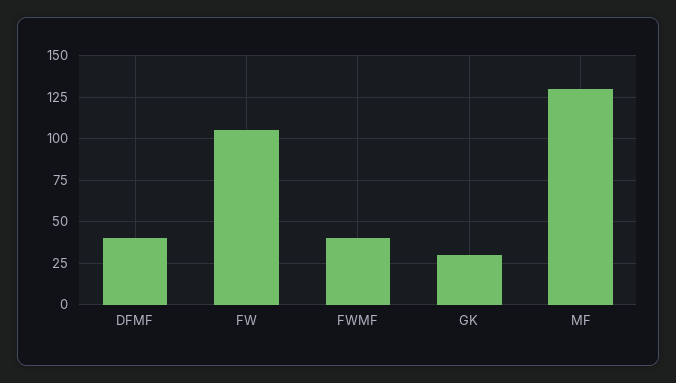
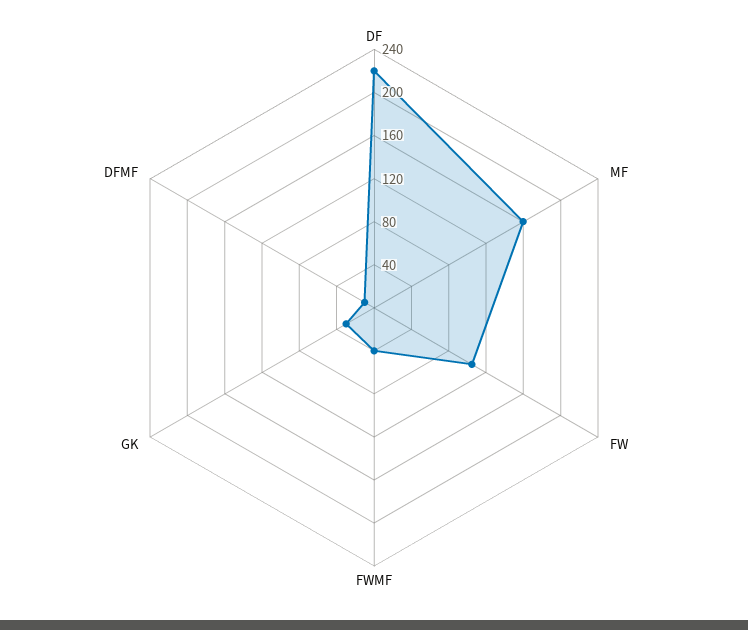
DFMF: 40 -> 10
MF: 130 -> 160
DF: none -> 220

